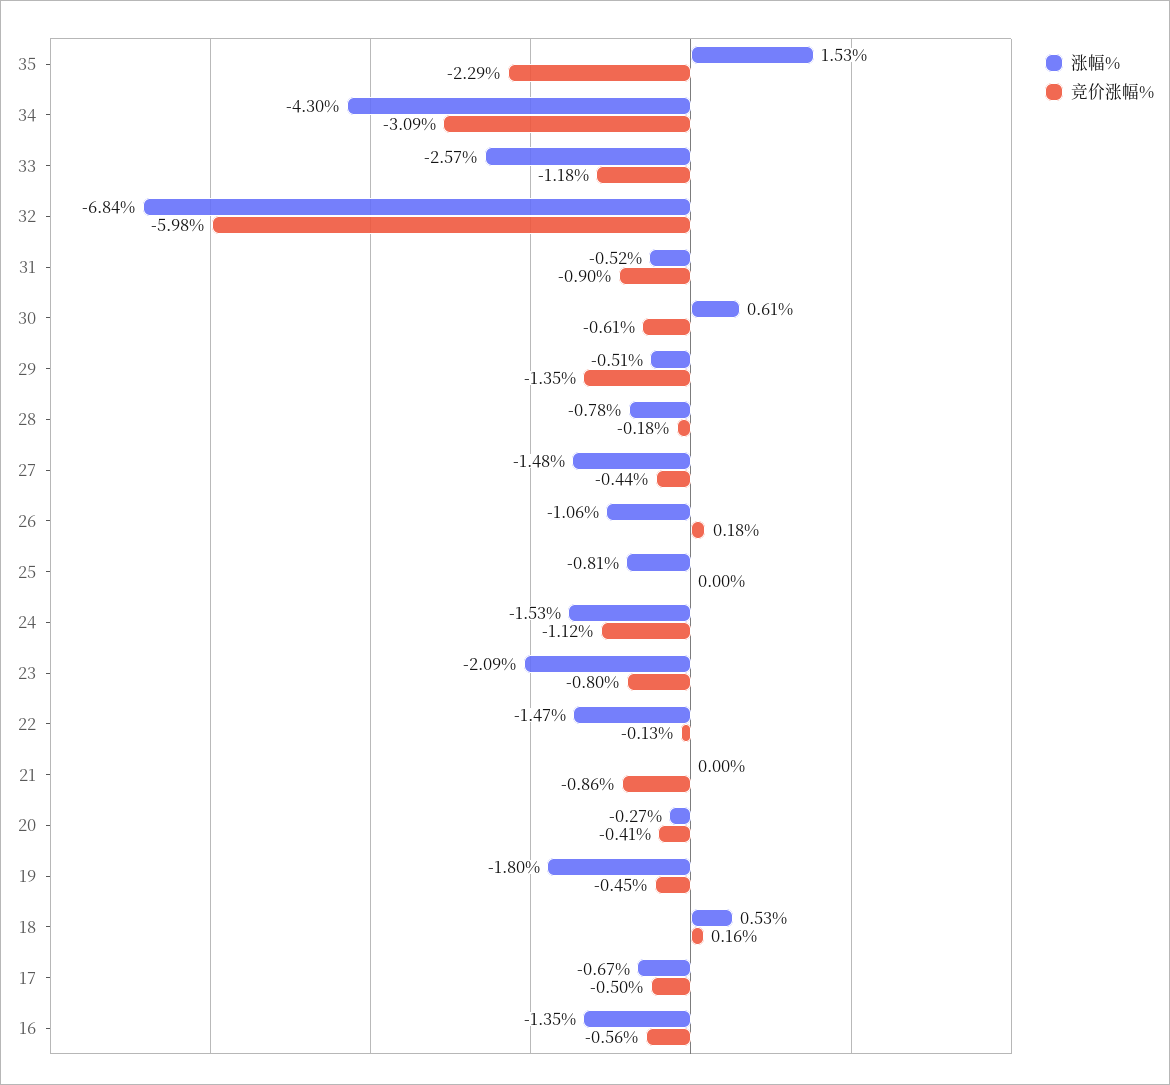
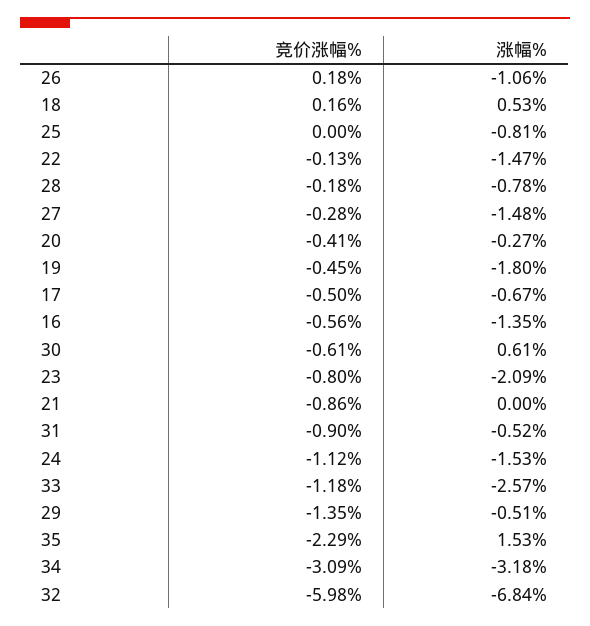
涨幅%, 34: -4.3 -> -3.18
竞价涨幅%, 27: -0.44 -> -0.28

